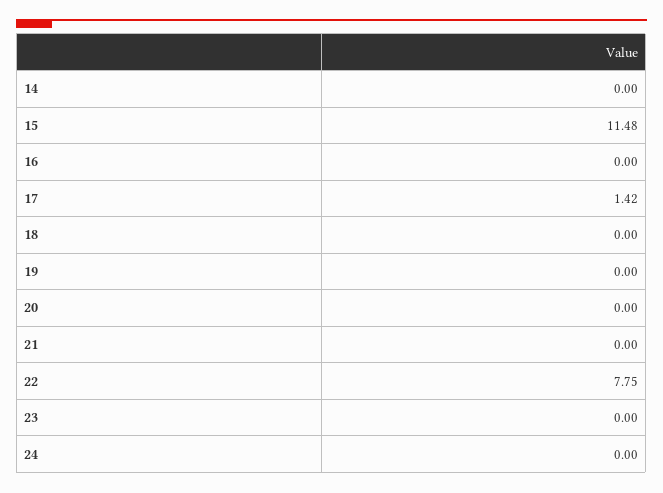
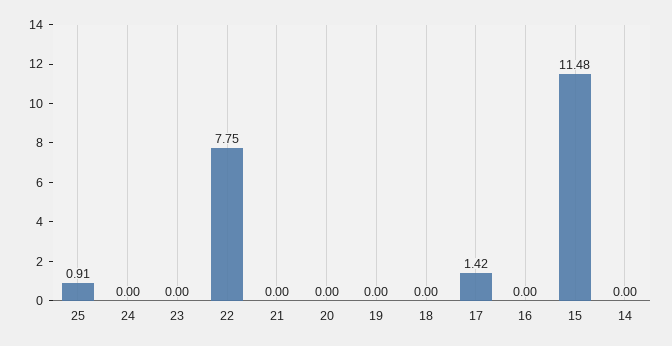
25: none -> 0.91

